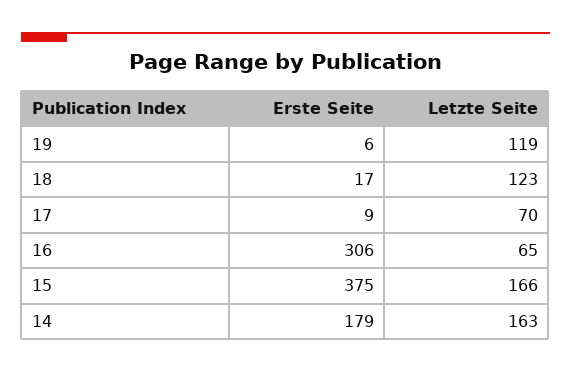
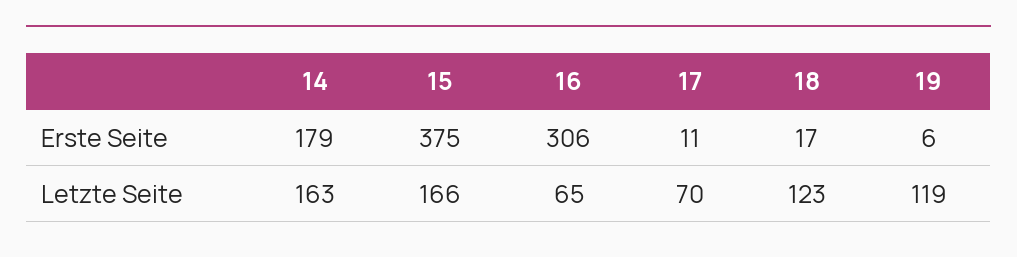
Erste Seite, 17: 9 -> 11

